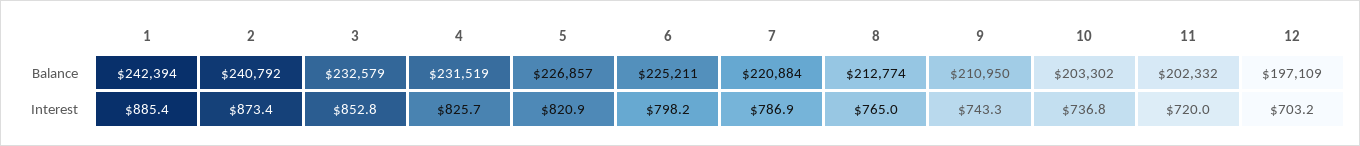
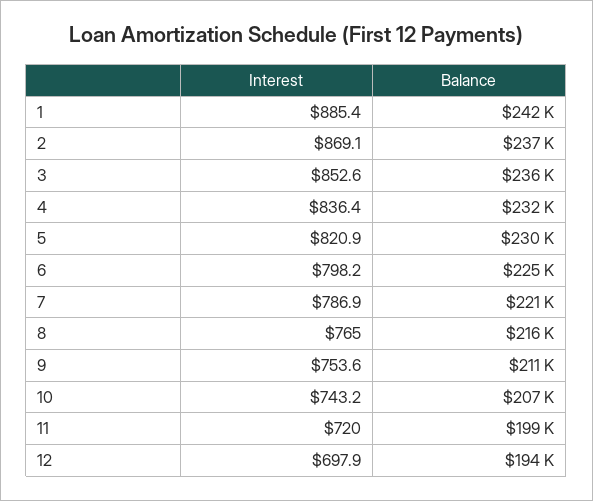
2, Balance: 240792 -> 237000
3, Balance: 232579 -> 236000
5, Balance: 226857 -> 230000
8, Balance: 212774 -> 216000
10, Balance: 203302 -> 207000
11, Balance: 202332 -> 199000
12, Balance: 197109 -> 194000
2, Interest: 873.4 -> 869.1
3, Interest: 852.8 -> 852.6
4, Interest: 825.7 -> 836.4
9, Interest: 743.3 -> 753.6
10, Interest: 736.8 -> 743.2
12, Interest: 703.2 -> 697.9

